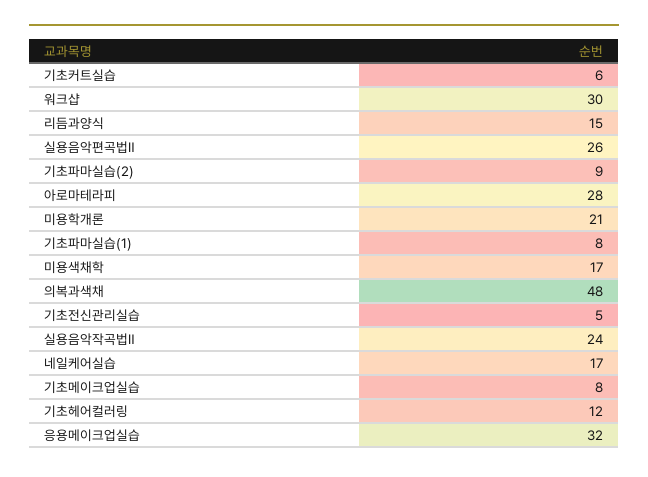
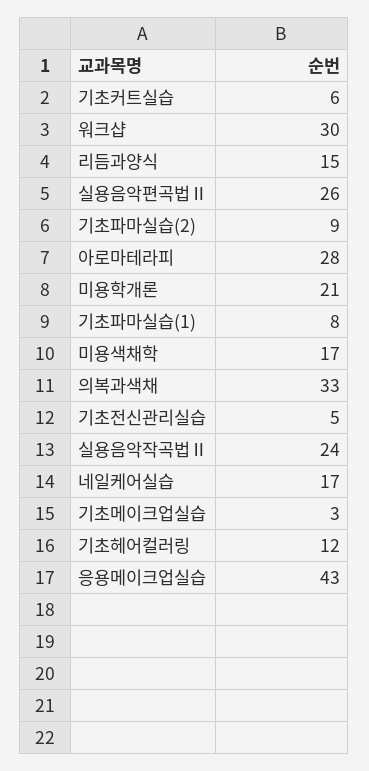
의복과색채: 48 -> 33
기초메이크업실습: 8 -> 3
응용메이크업실습: 32 -> 43

